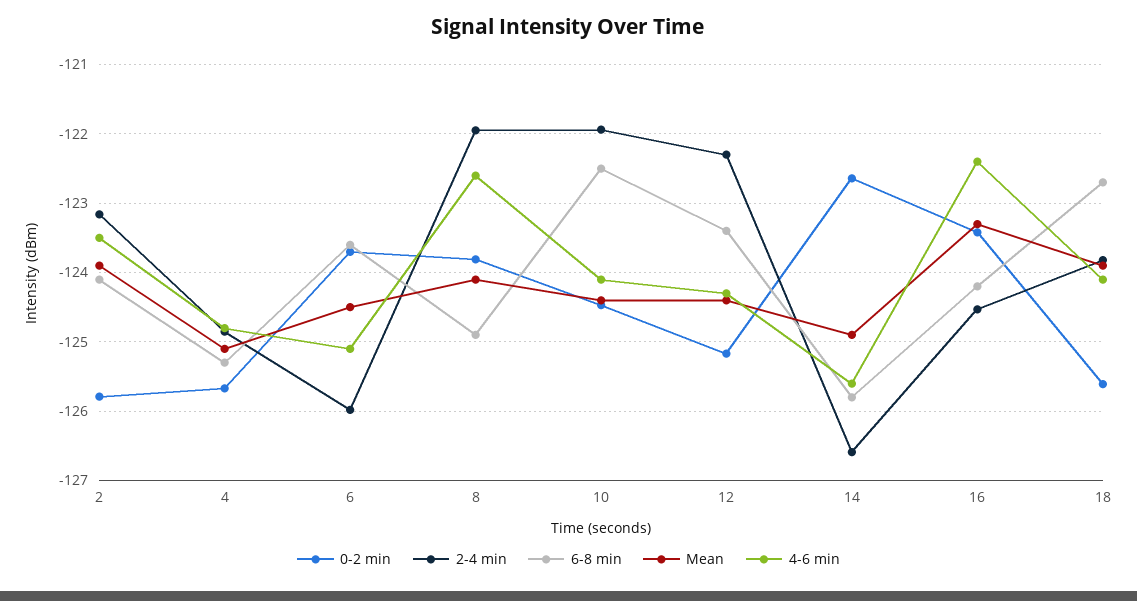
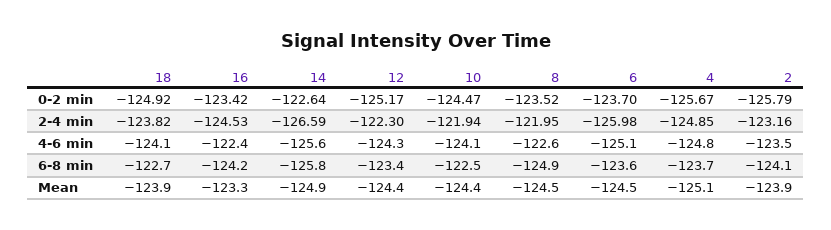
6-8 min, 4: -125.3 -> -123.7
0-2 min, 8: -123.8 -> -123.52
Mean, 8: -124.1 -> -124.5
0-2 min, 18: -125.6 -> -124.92

